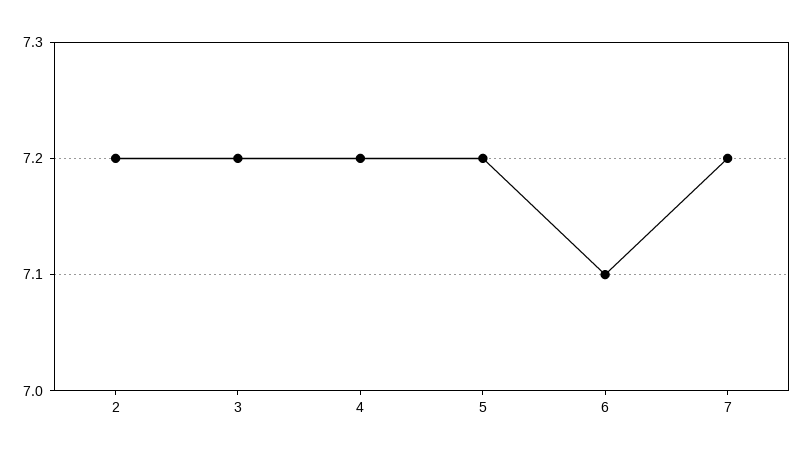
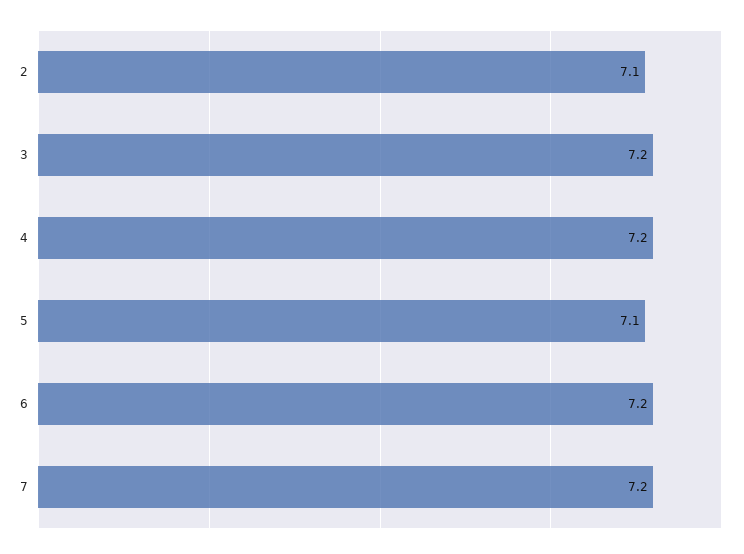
2: 7.2 -> 7.1
5: 7.2 -> 7.1
6: 7.1 -> 7.2

